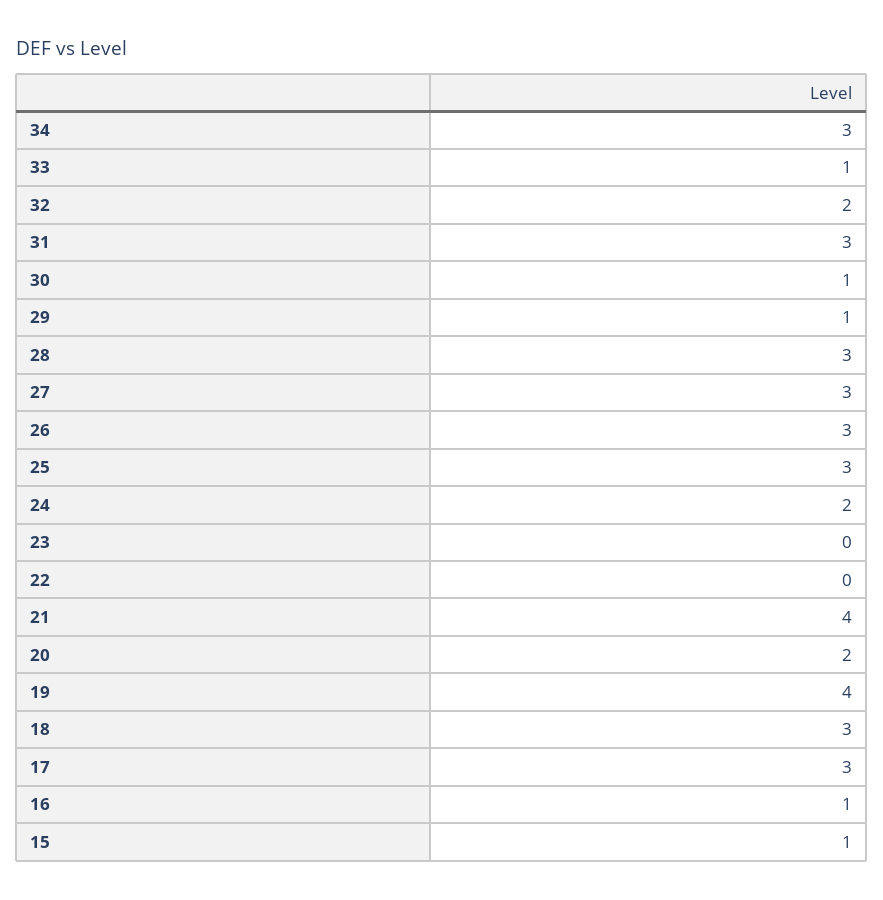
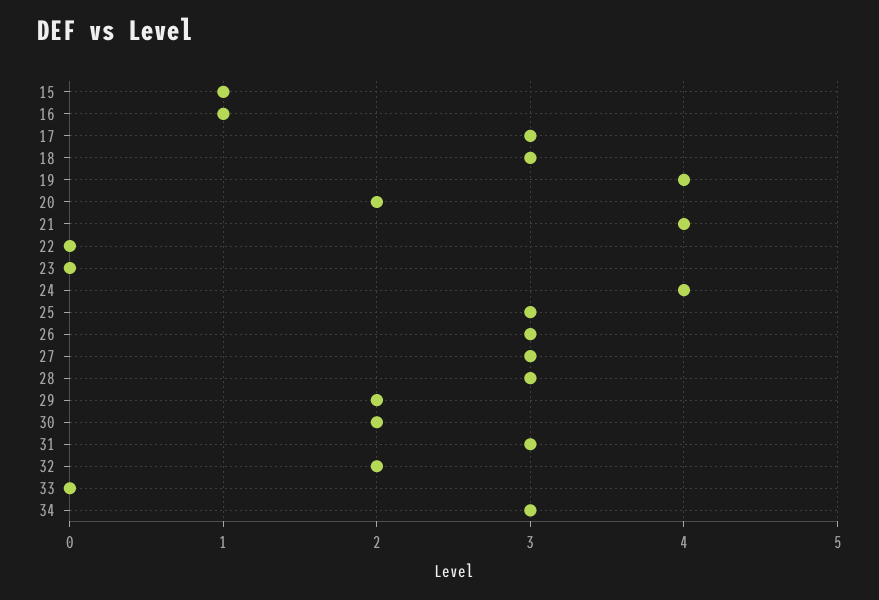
33: 1 -> 0
30: 1 -> 2
29: 1 -> 2
24: 2 -> 4

